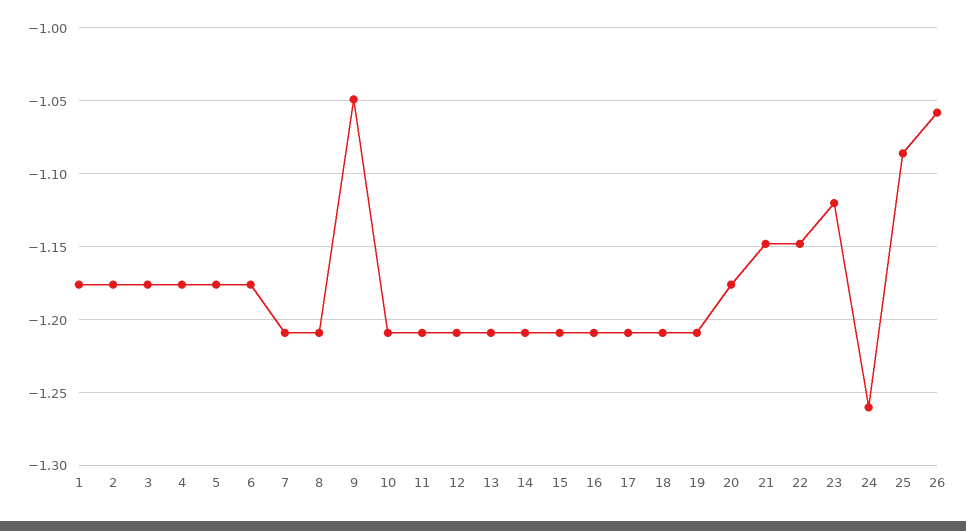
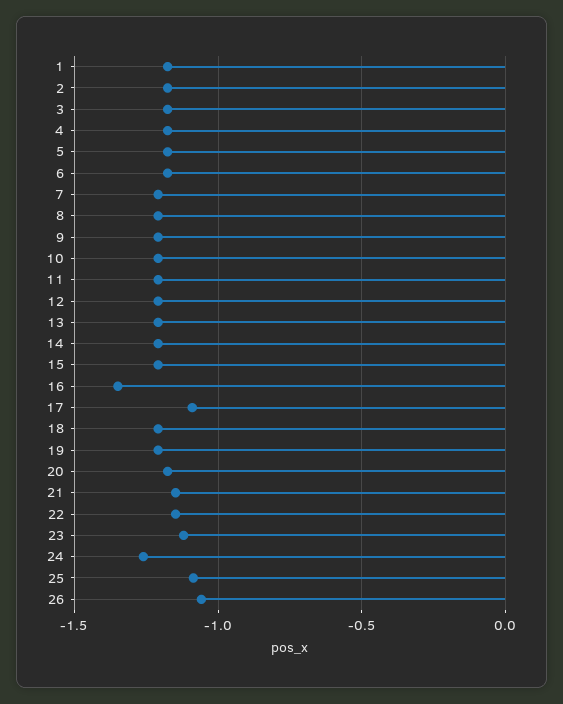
9: -1.05 -> -1.2
16: -1.21 -> -1.35
17: -1.21 -> -1.1

